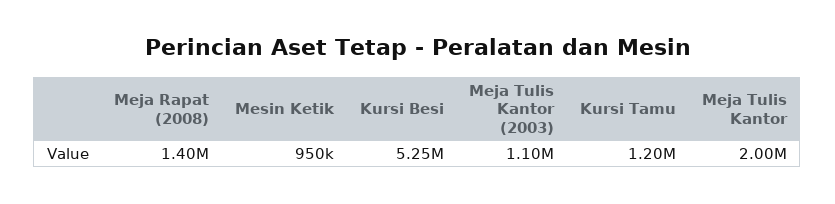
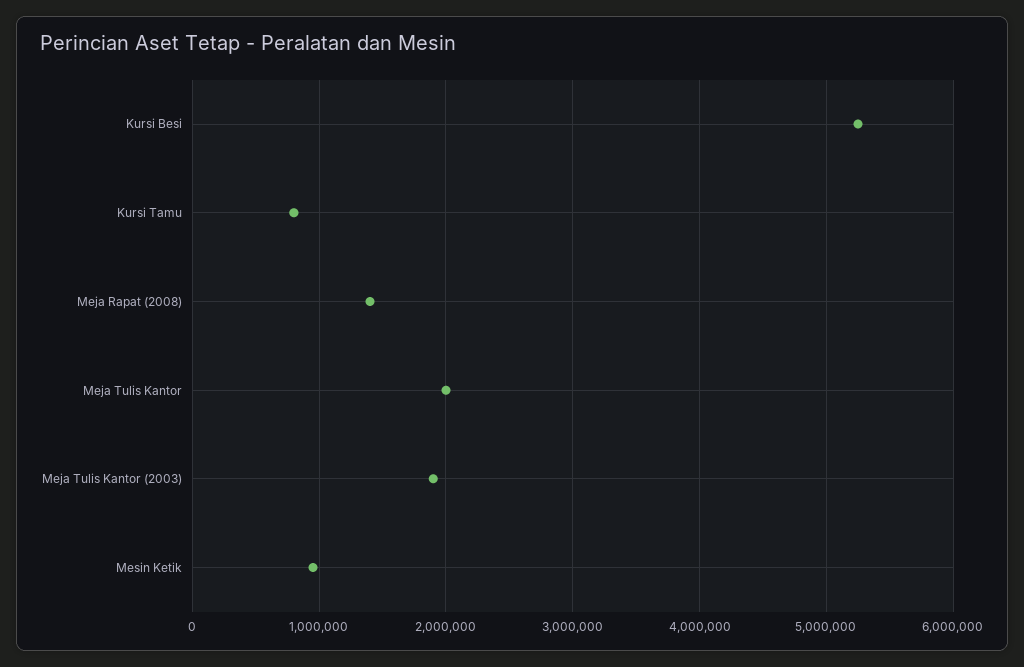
Meja Tulis Kantor (2003): 1100000 -> 1900000
Kursi Tamu: 1200000 -> 800000

